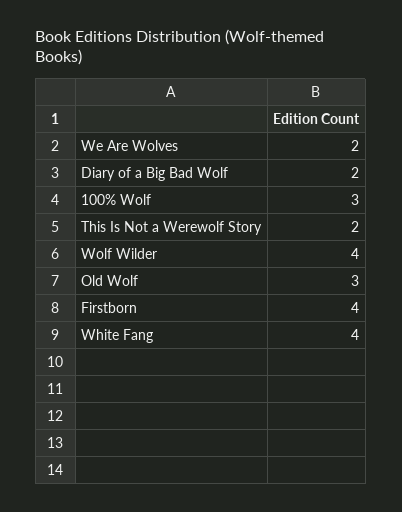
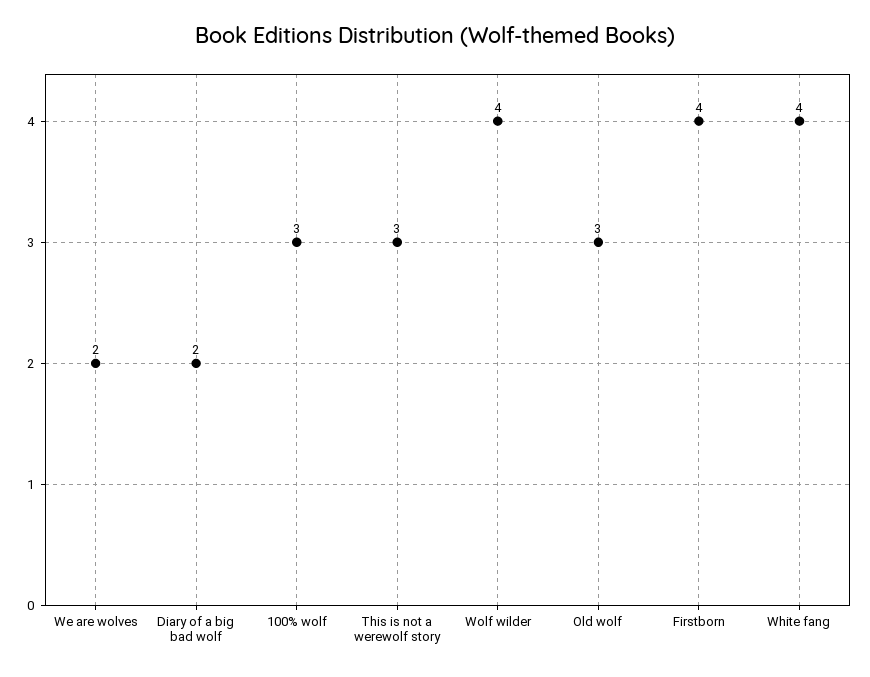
This Is Not a Werewolf Story: 2 -> 3

